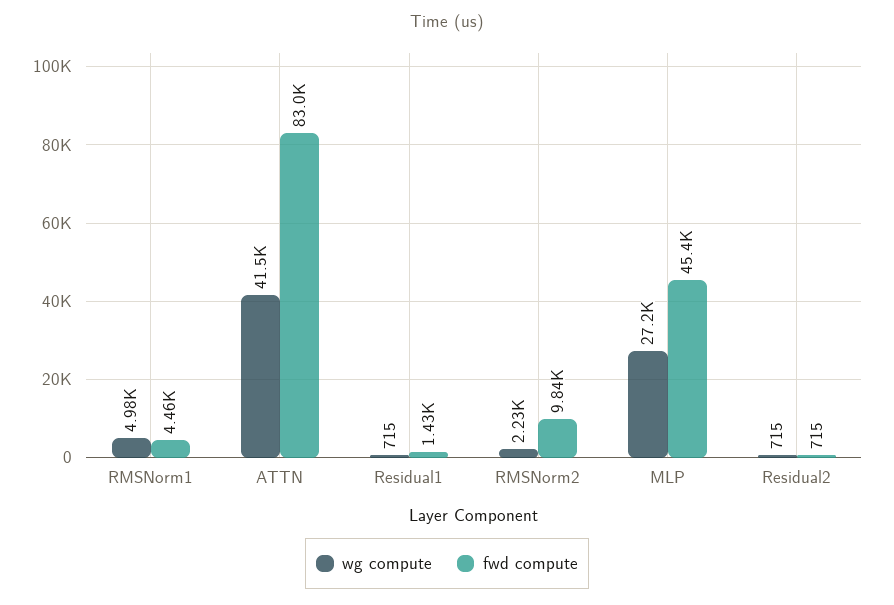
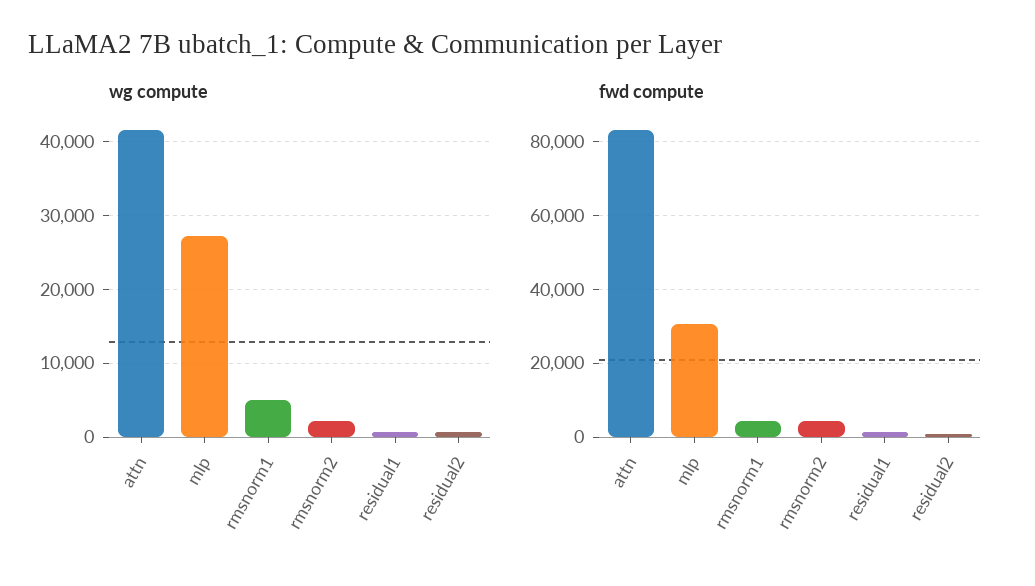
fwd compute, RMSNorm2: 9840 -> 4000
fwd compute, MLP: 45400 -> 30000

